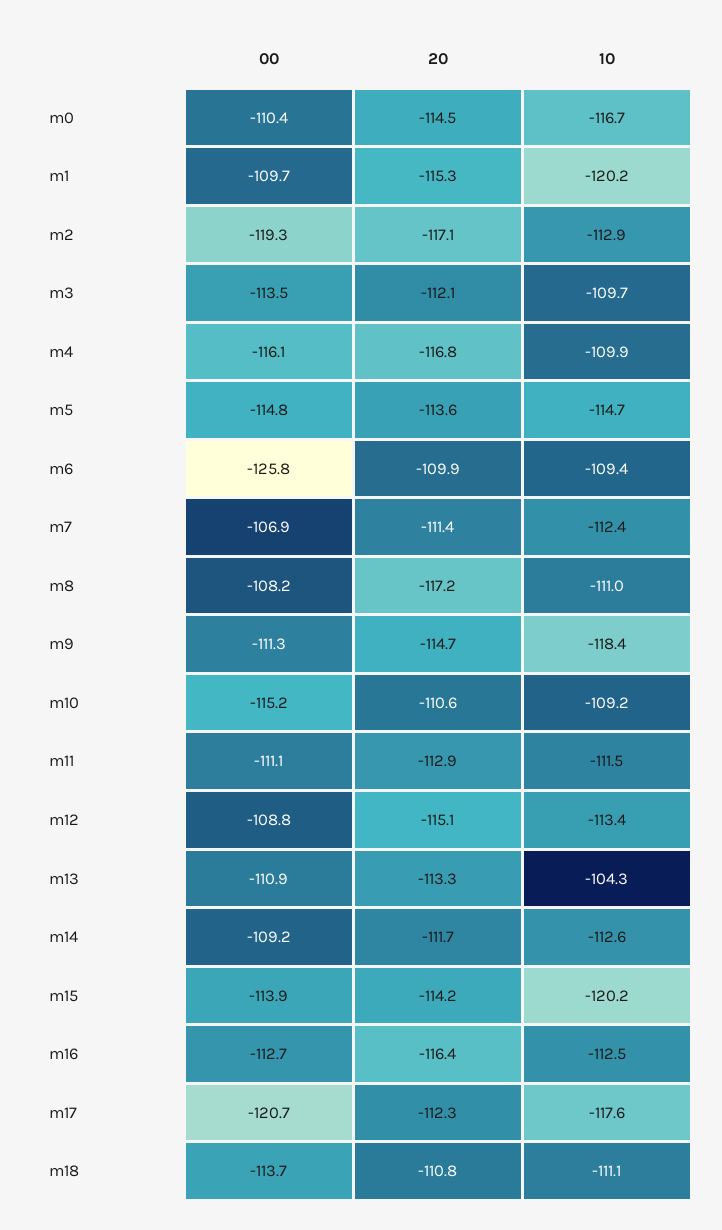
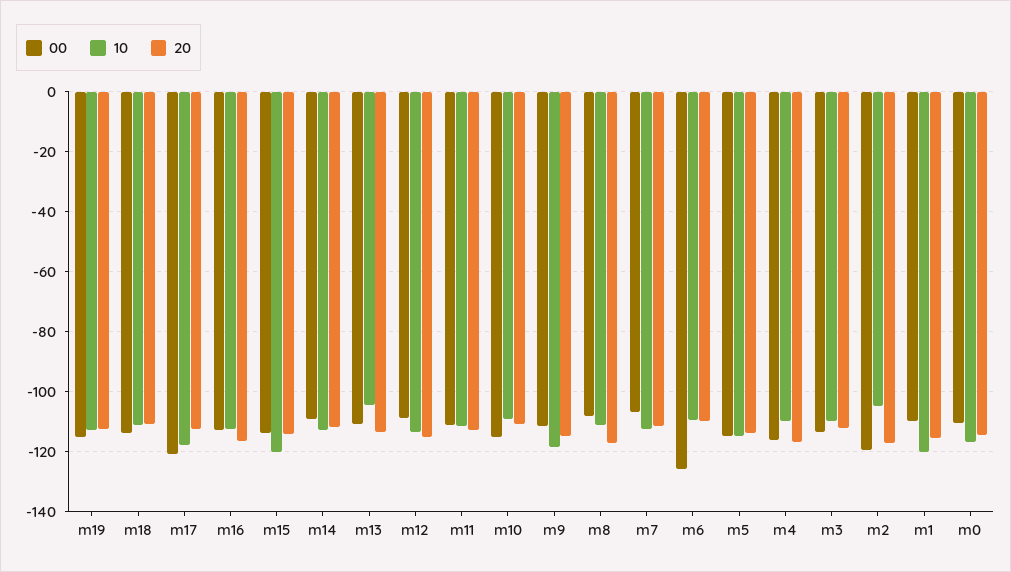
10, m2: -112.9 -> -105
00, m19: none -> -115
10, m19: none -> -112.5
20, m19: none -> -112.5

